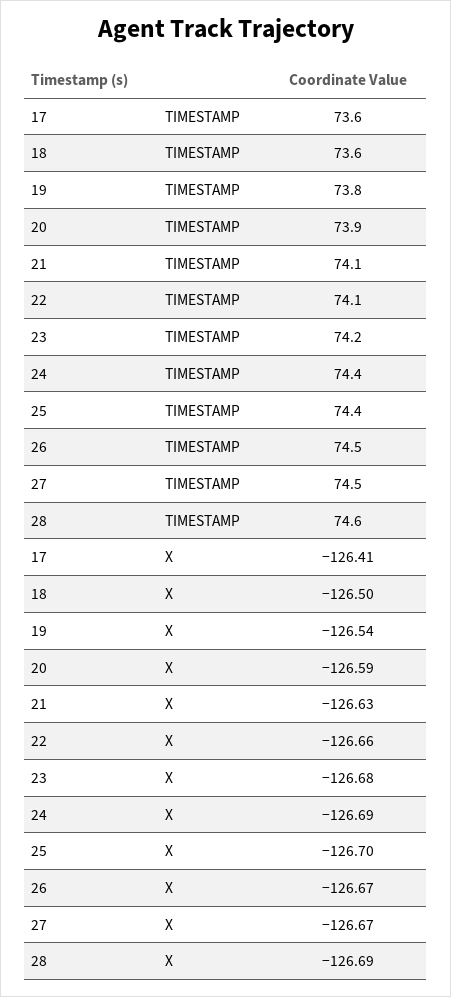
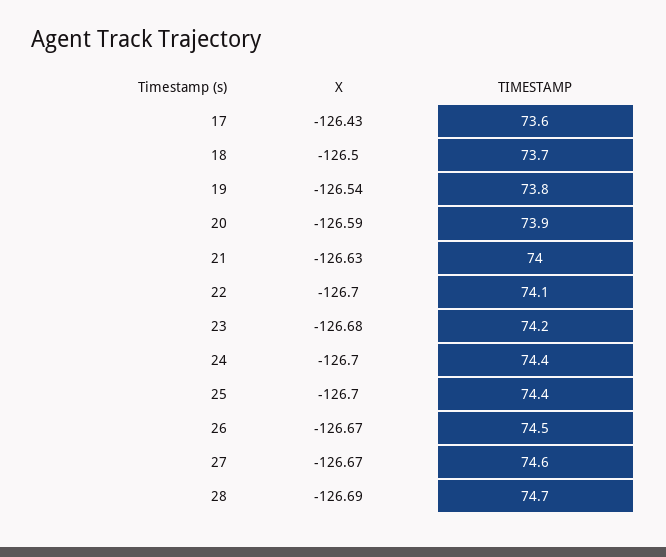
18, TIMESTAMP: 73.6 -> 73.7
21, TIMESTAMP: 74.1 -> 74
27, TIMESTAMP: 74.5 -> 74.6
28, TIMESTAMP: 74.6 -> 74.7
17, X: -126.41 -> -126.43
22, X: -126.66 -> -126.7
24, X: -126.69 -> -126.7

